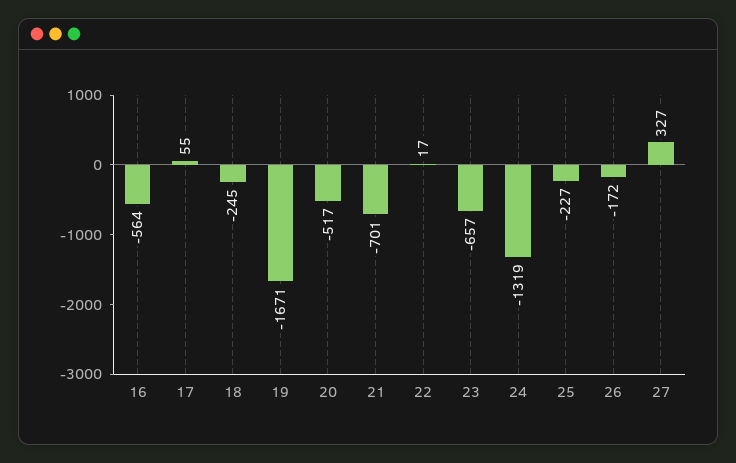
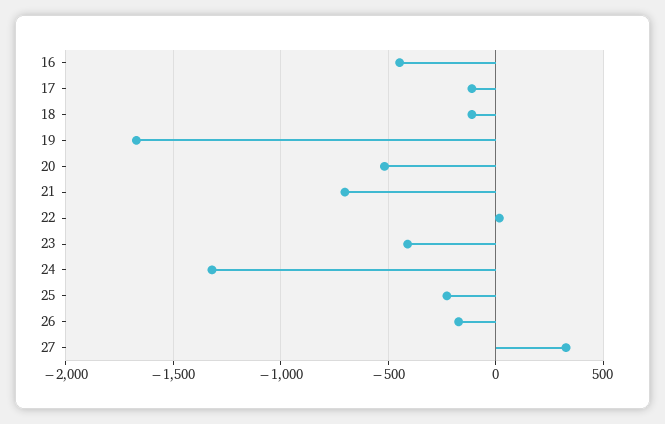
16: -564 -> -450
17: 55 -> -100
18: -245 -> -100
23: -657 -> -400

